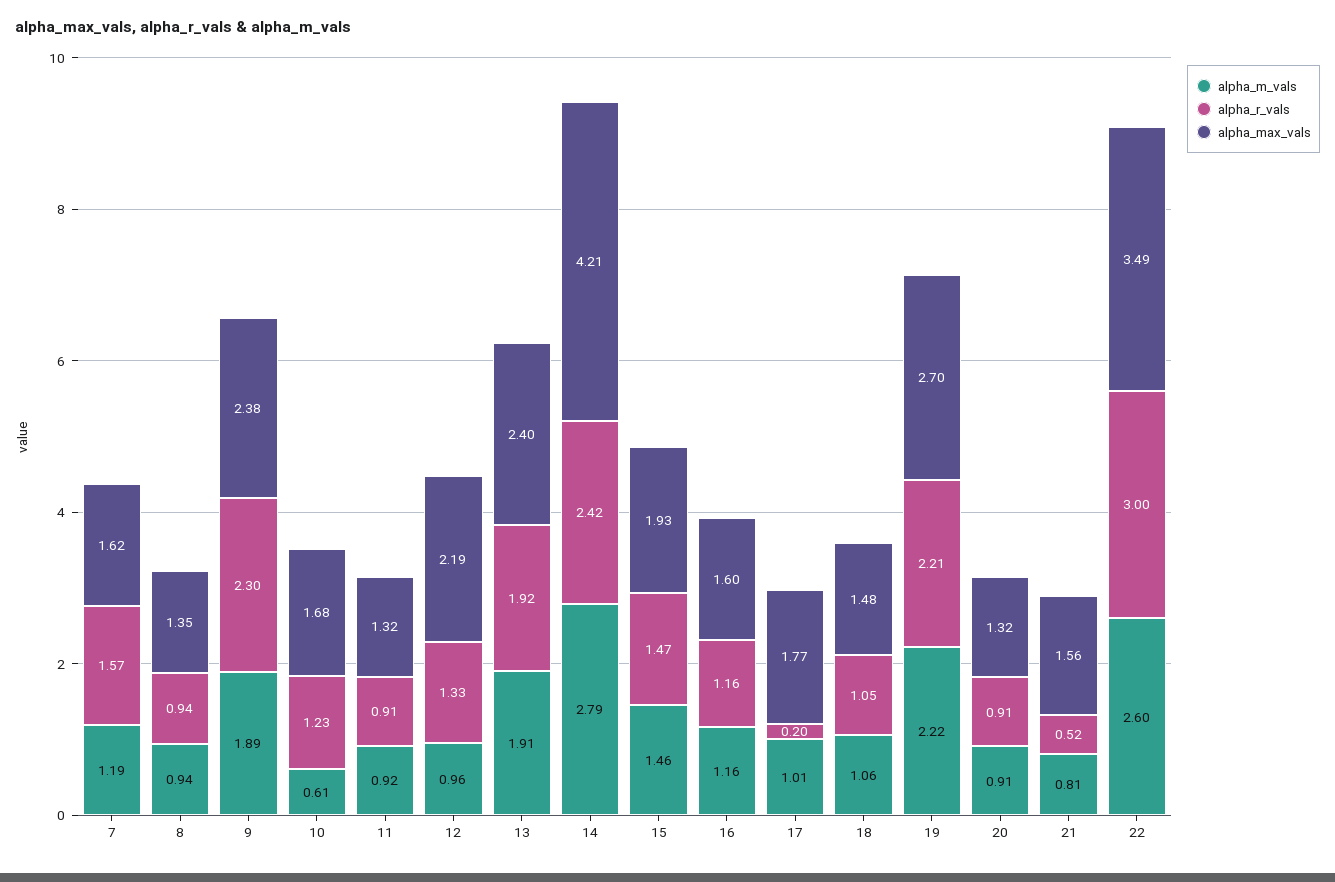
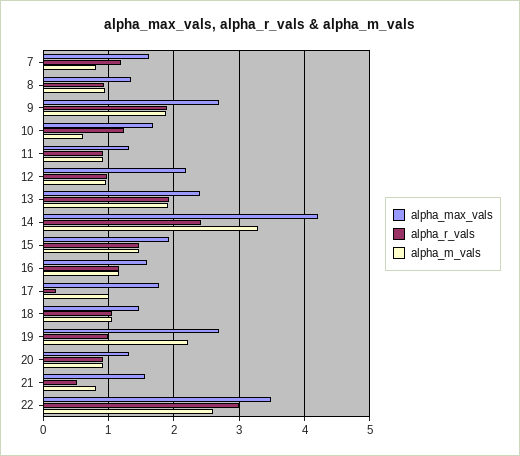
alpha_m_vals, 7: 1.19 -> 0.8
alpha_r_vals, 7: 1.57 -> 1.2
alpha_r_vals, 9: 2.3 -> 1.9
alpha_max_vals, 9: 2.38 -> 2.7
alpha_r_vals, 12: 1.33 -> 1
alpha_m_vals, 14: 2.79 -> 3.3
alpha_r_vals, 19: 2.21 -> 1

